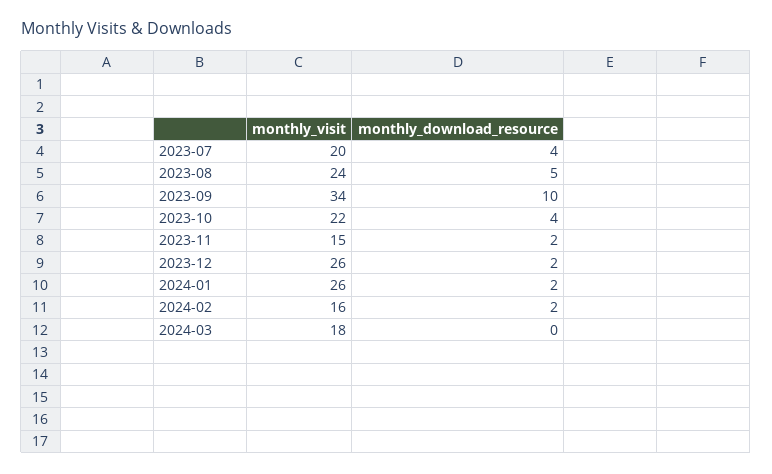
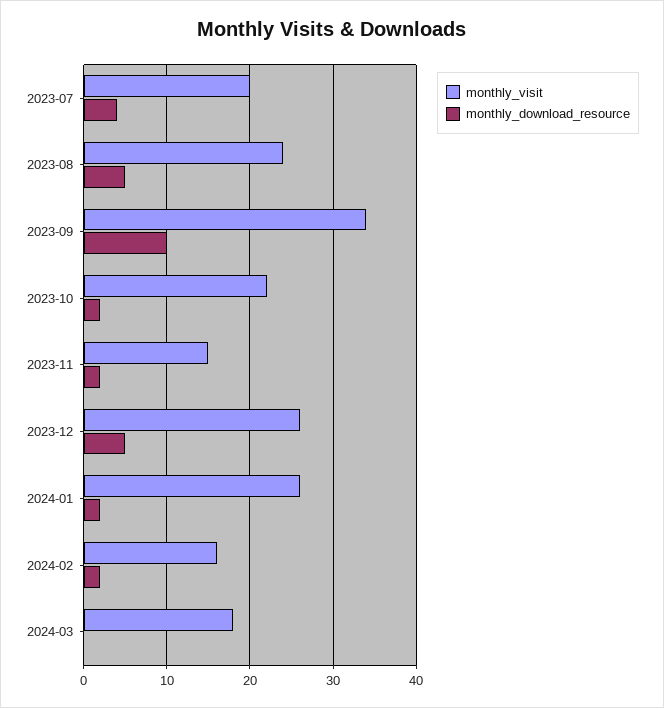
monthly_download_resource, 2023-10: 4 -> 2
monthly_download_resource, 2023-12: 2 -> 5

